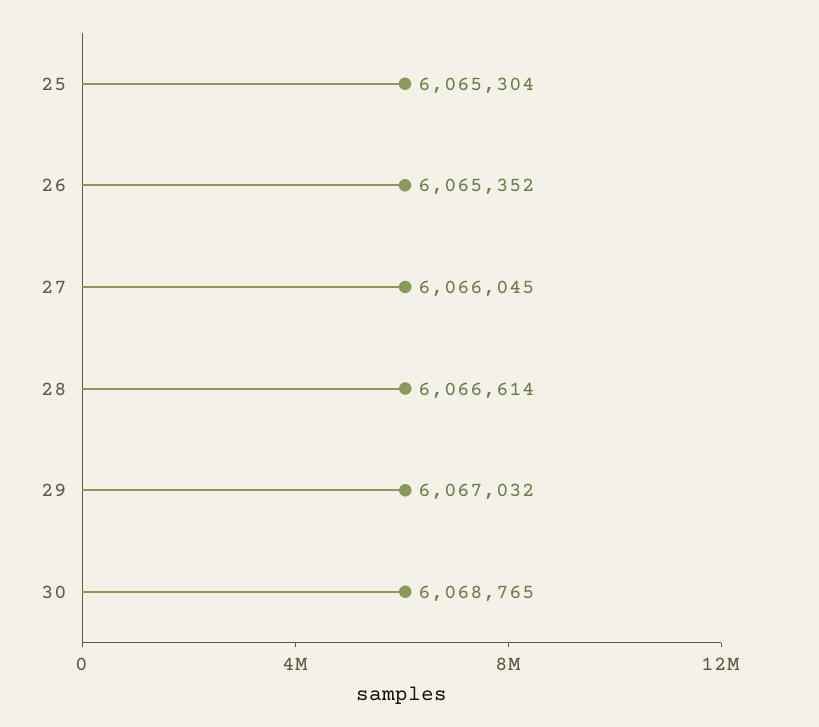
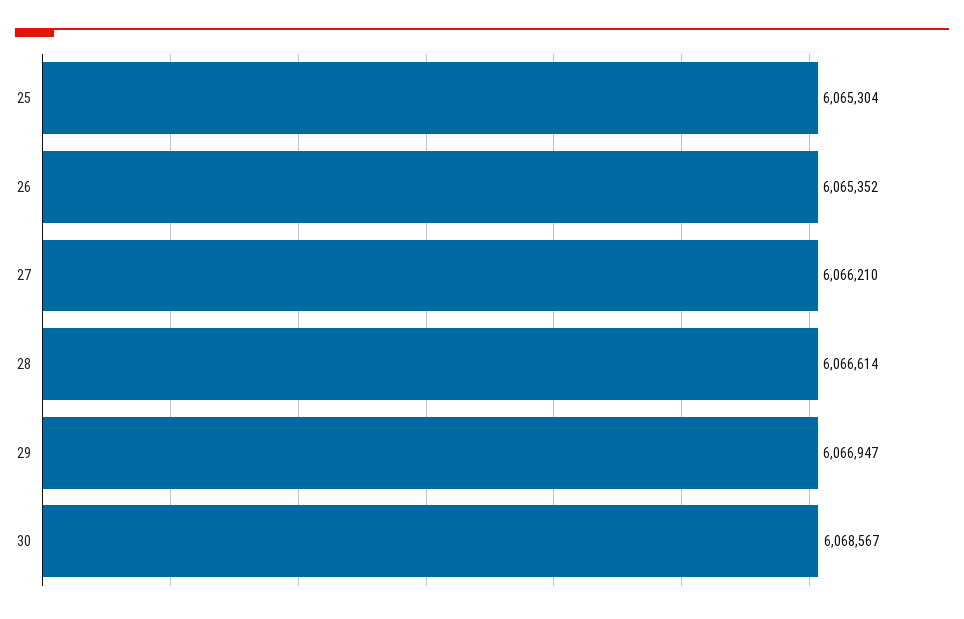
27: 6066045 -> 6066210
29: 6067032 -> 6066947
30: 6068765 -> 6068567

